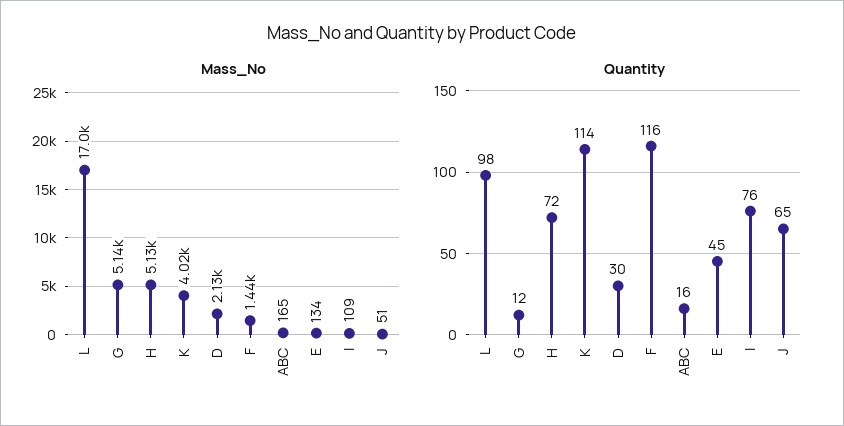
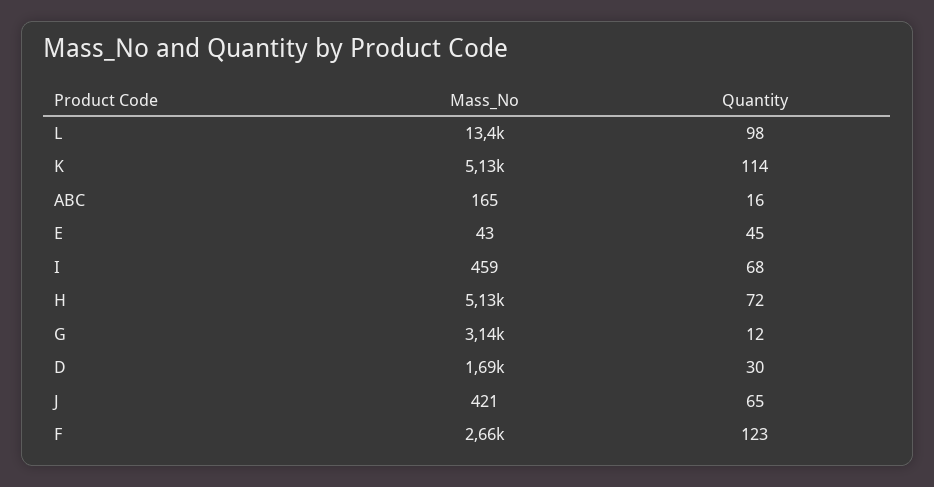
Mass_No, L: 17000 -> 13400
Mass_No, G: 5140 -> 3140
Mass_No, K: 4020 -> 5130
Mass_No, D: 2130 -> 1690
Mass_No, F: 1440 -> 2660
Mass_No, E: 134 -> 43
Mass_No, I: 109 -> 459
Mass_No, J: 51 -> 421
Quantity, F: 116 -> 123
Quantity, I: 76 -> 68

